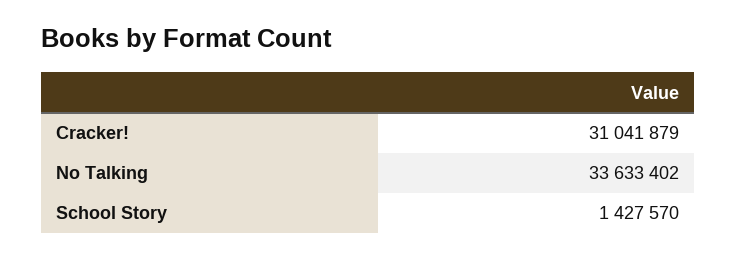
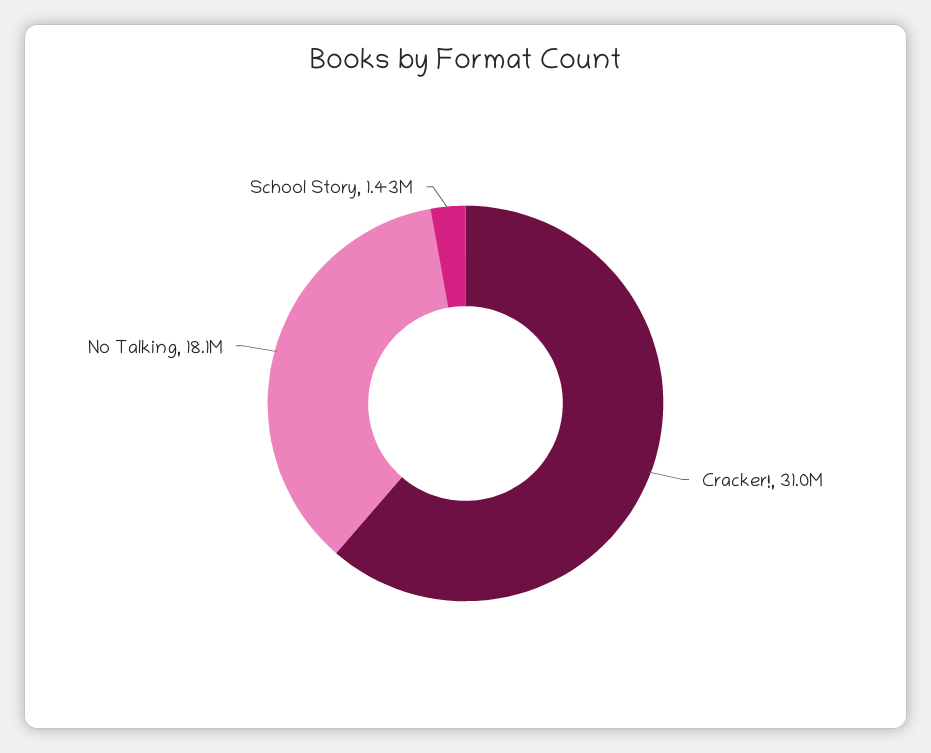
No Talking: 33633402 -> 18100000

